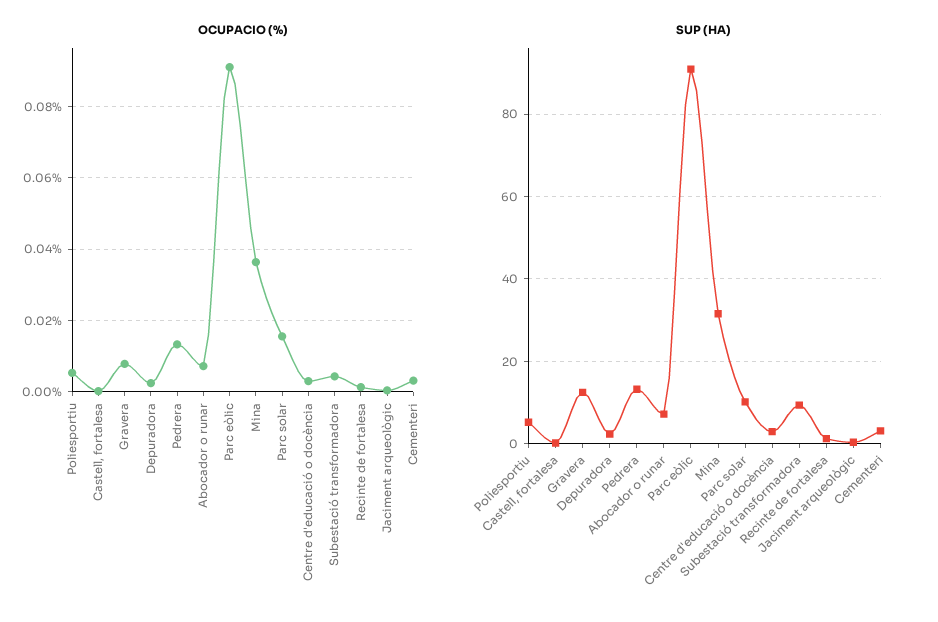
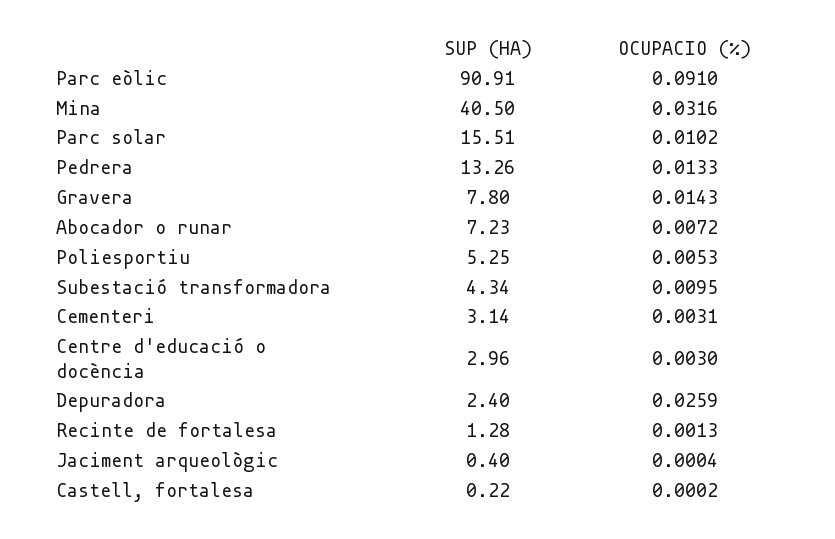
OCUPACIO (%), Gravera: 0.008 -> 0.0143
OCUPACIO (%), Depuradora: 0.002 -> 0.0259
OCUPACIO (%), Mina: 0.036 -> 0.0316
OCUPACIO (%), Parc solar: 0.016 -> 0.0102
OCUPACIO (%), Subestació transformadora: 0.004 -> 0.0095
SUP (HA), Gravera: 12 -> 7.8
SUP (HA), Mina: 32 -> 40.5
SUP (HA), Parc solar: 10 -> 15.51
SUP (HA), Subestació transformadora: 10 -> 4.34

